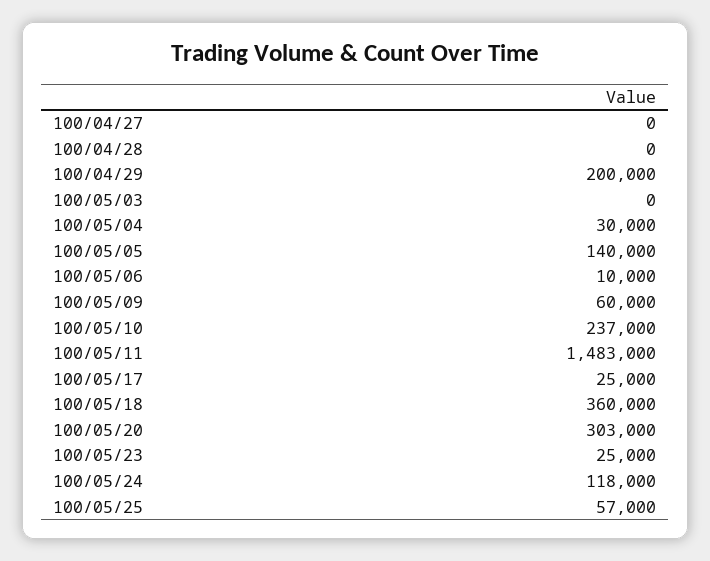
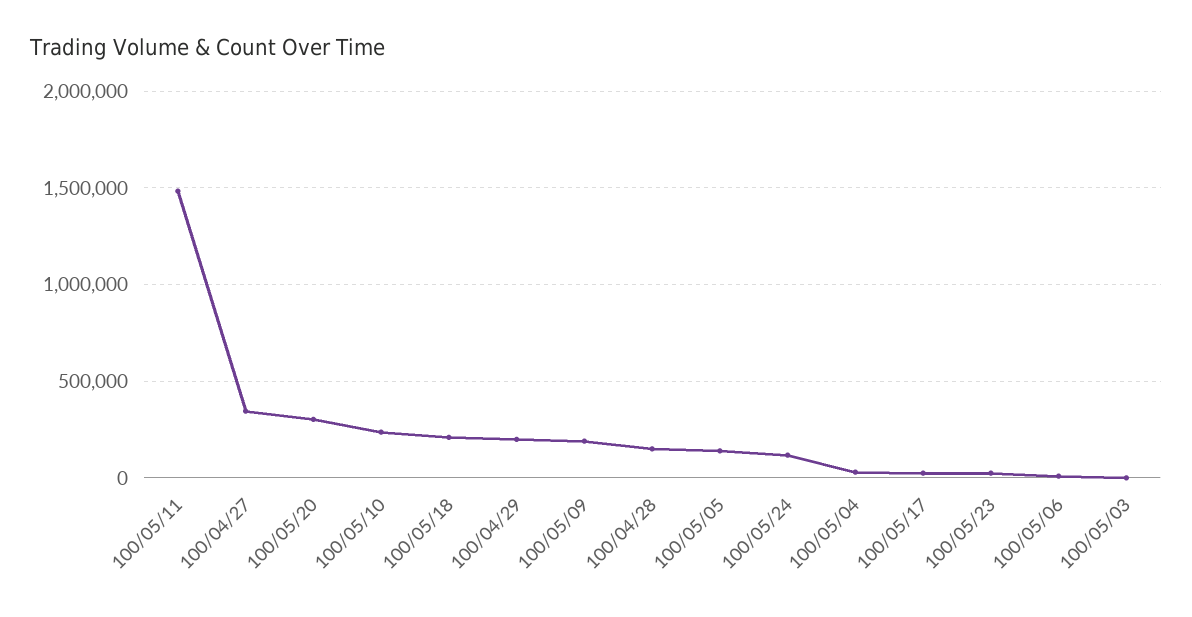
100/04/27: 0 -> 350000
100/04/28: 0 -> 150000
100/05/09: 60000 -> 200000
100/05/18: 360000 -> 200000
100/05/25: 57000 -> none

